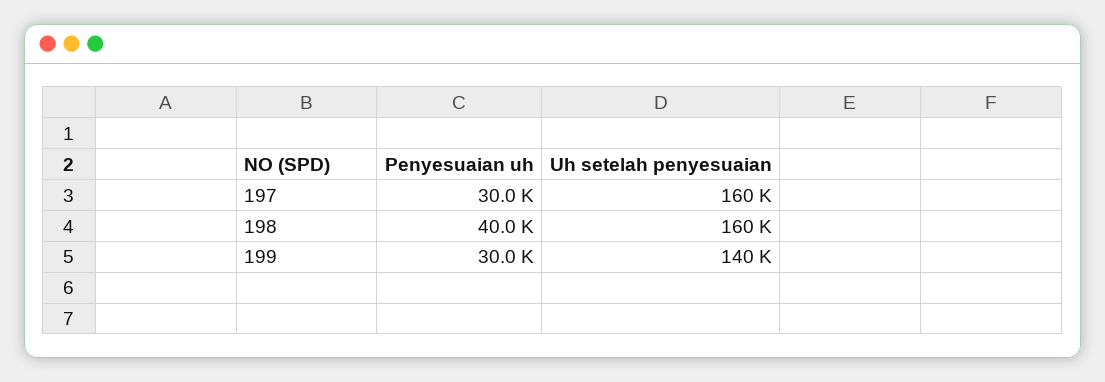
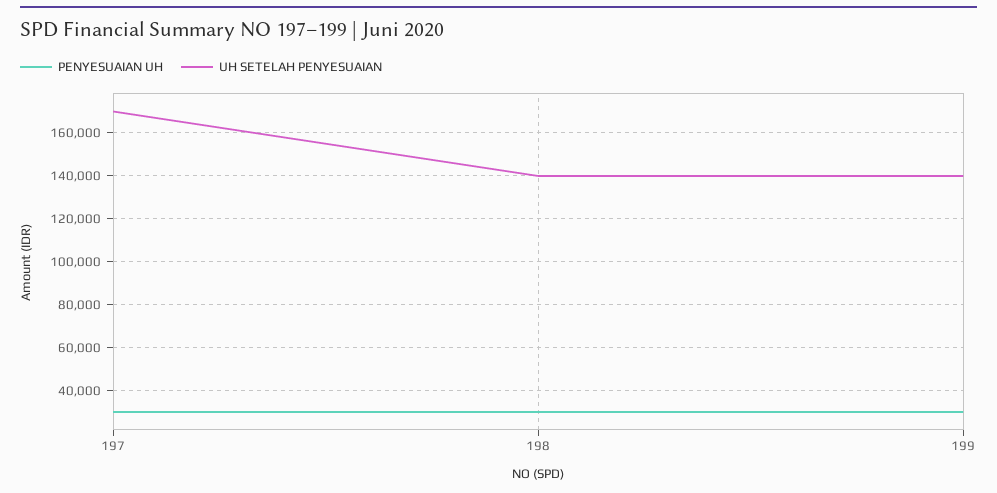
Uh setelah penyesuaian, 197: 160000 -> 170000
Penyesuaian uh, 198: 40000 -> 30000
Uh setelah penyesuaian, 198: 160000 -> 140000

